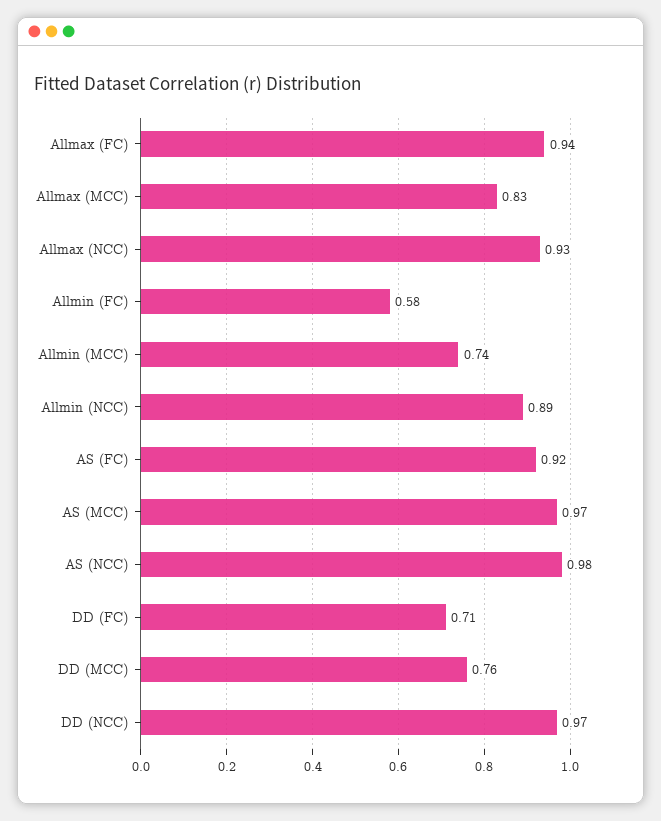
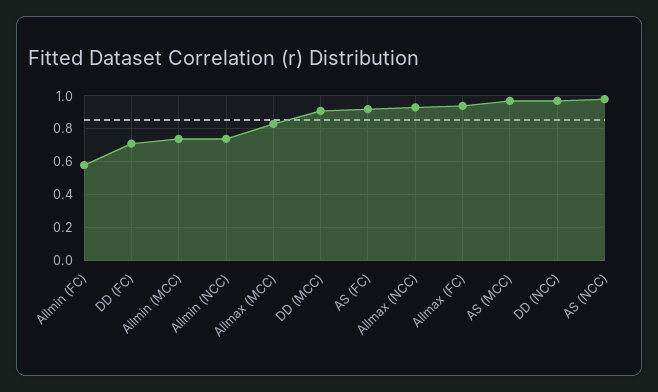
Allmin (NCC): 0.89 -> 0.75
DD (MCC): 0.76 -> 0.9

